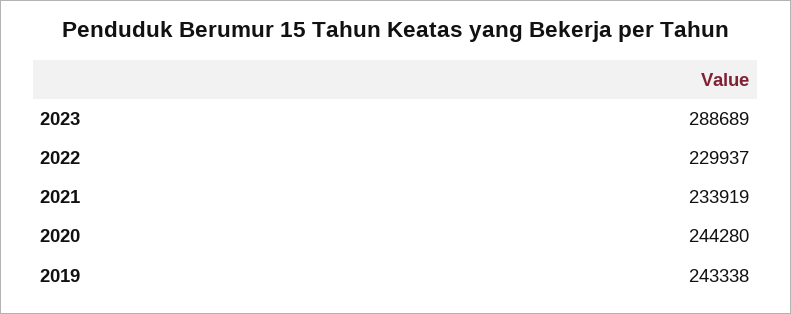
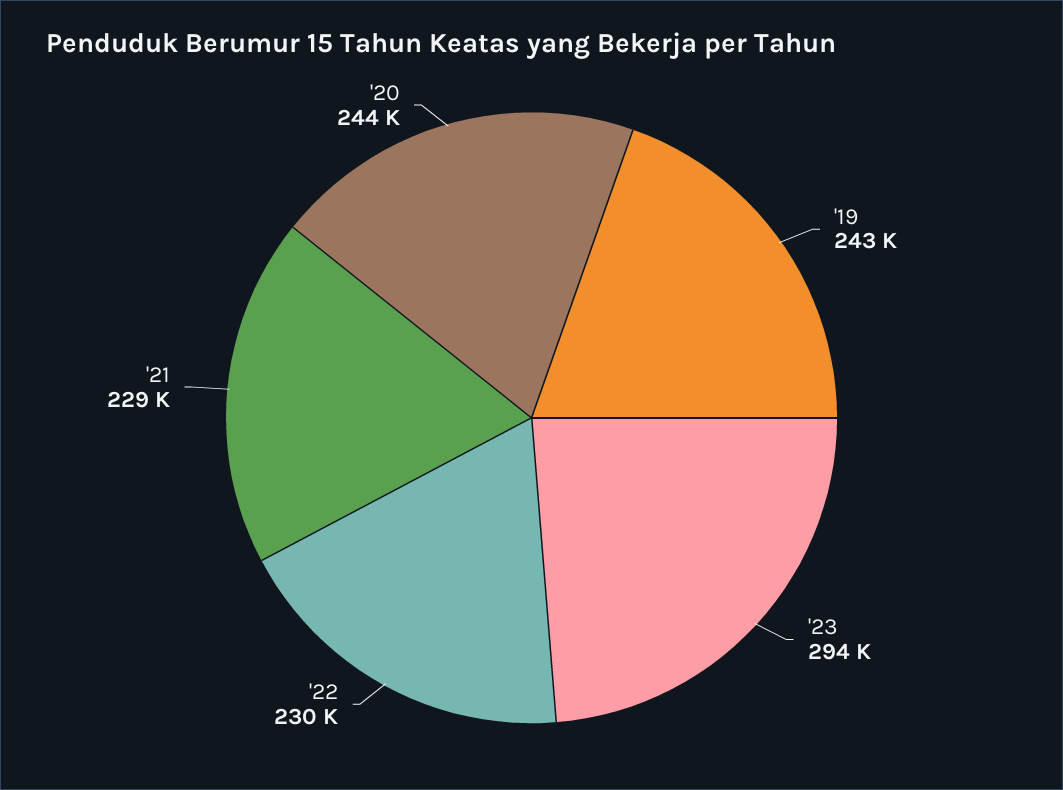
2023: 288689 -> 294000
2021: 233919 -> 229000

